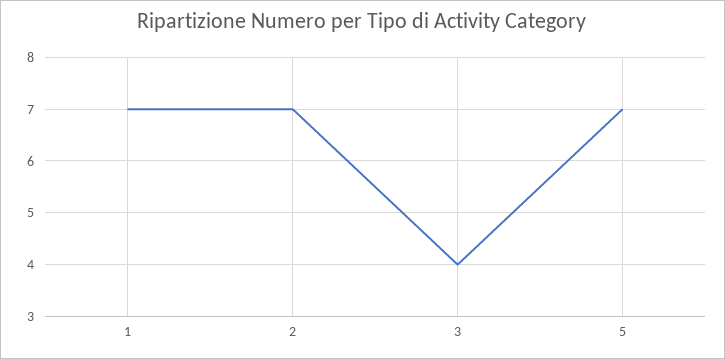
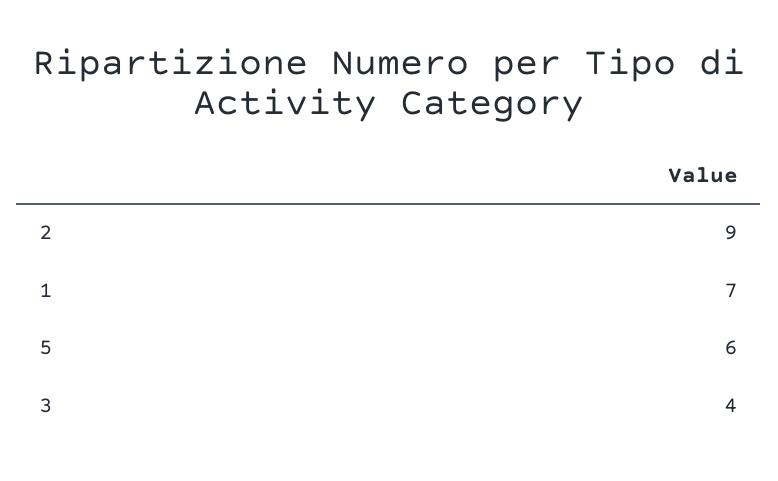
2: 7 -> 9
5: 7 -> 6

